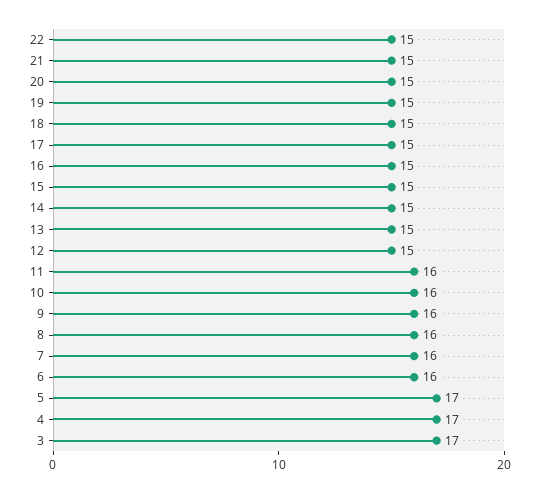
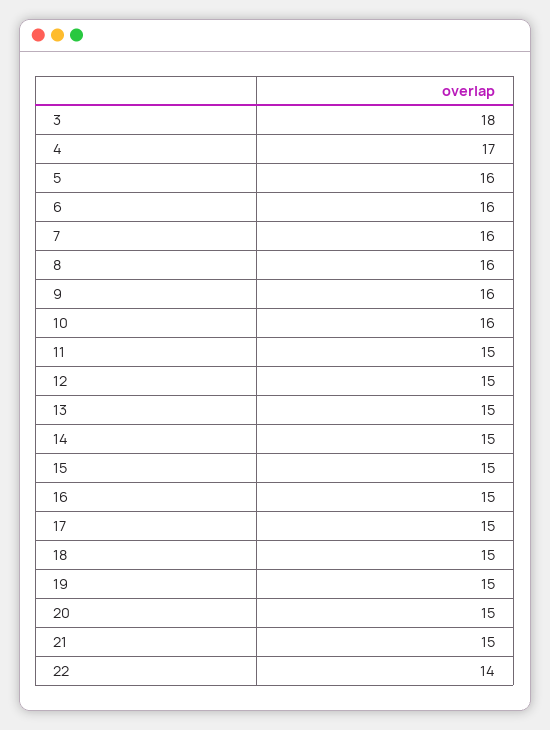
22: 15 -> 14
11: 16 -> 15
5: 17 -> 16
3: 17 -> 18

